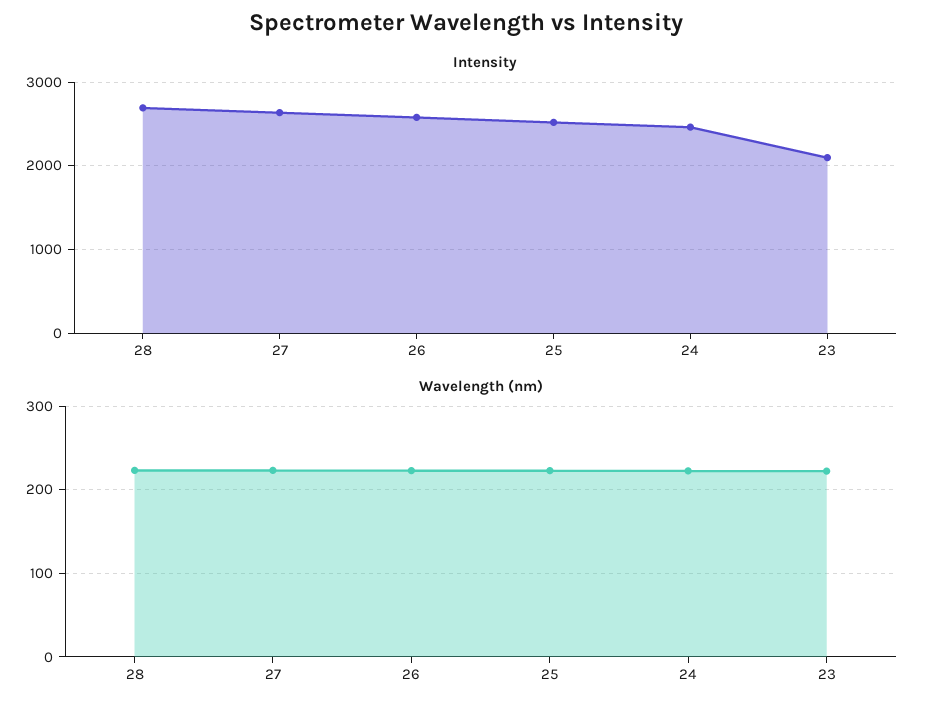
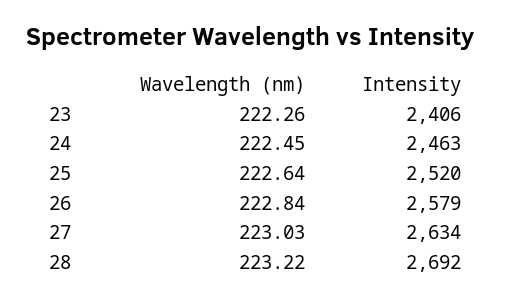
Intensity, 23: 2100 -> 2406

